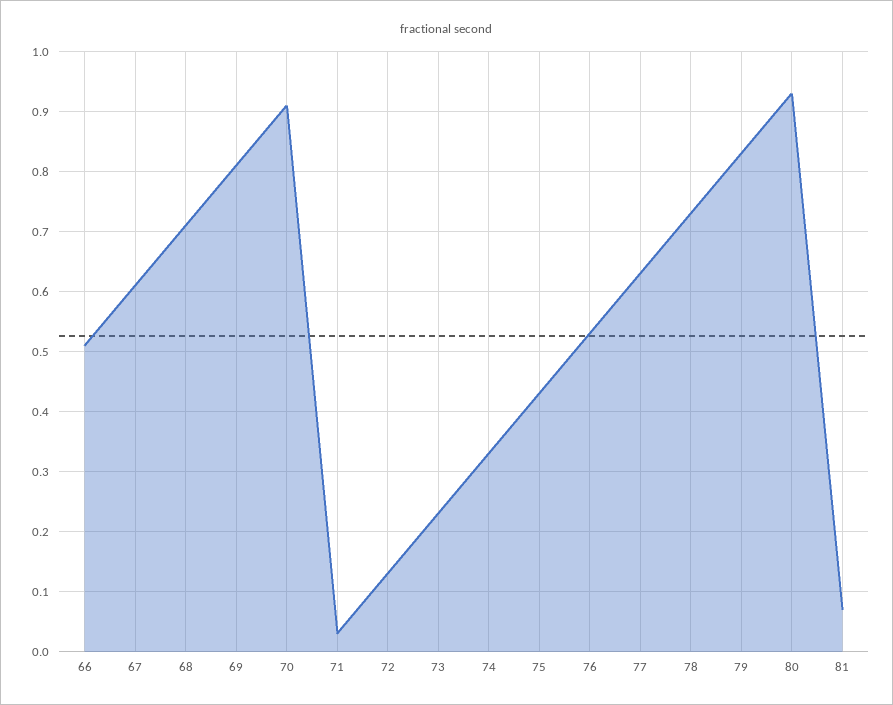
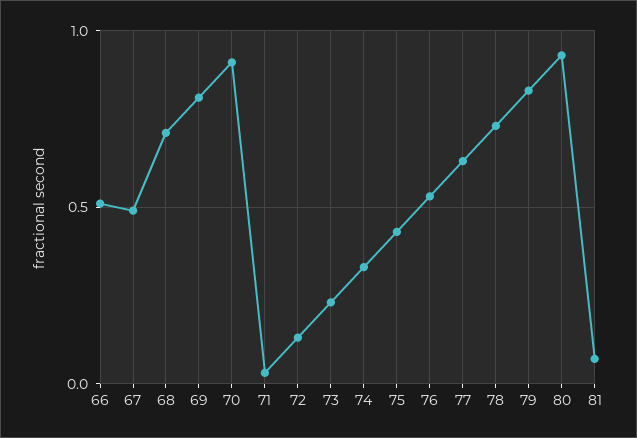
67: 0.61 -> 0.5

